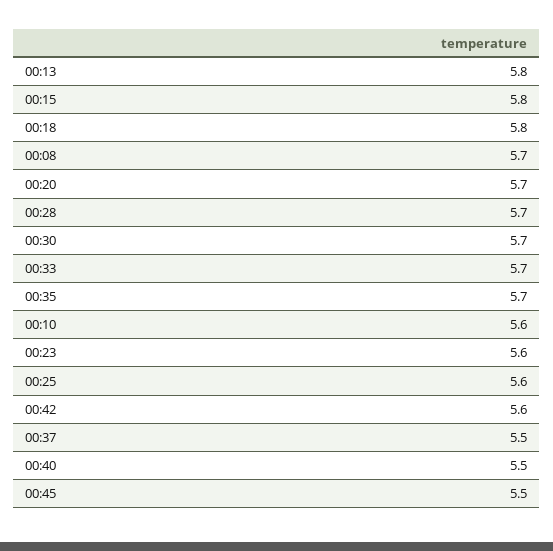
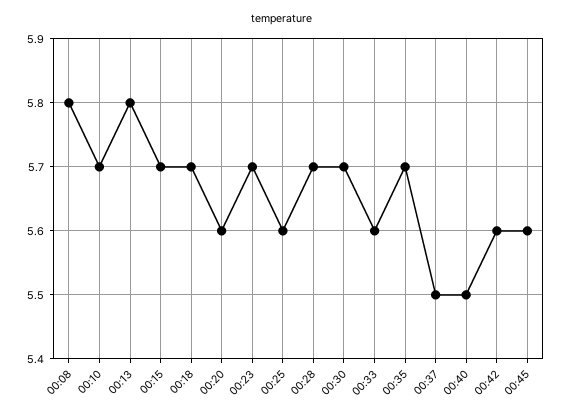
00:15: 5.8 -> 5.7
00:18: 5.8 -> 5.7
00:08: 5.7 -> 5.8
00:20: 5.7 -> 5.6
00:33: 5.7 -> 5.6
00:10: 5.6 -> 5.7
00:23: 5.6 -> 5.7
00:45: 5.5 -> 5.6

